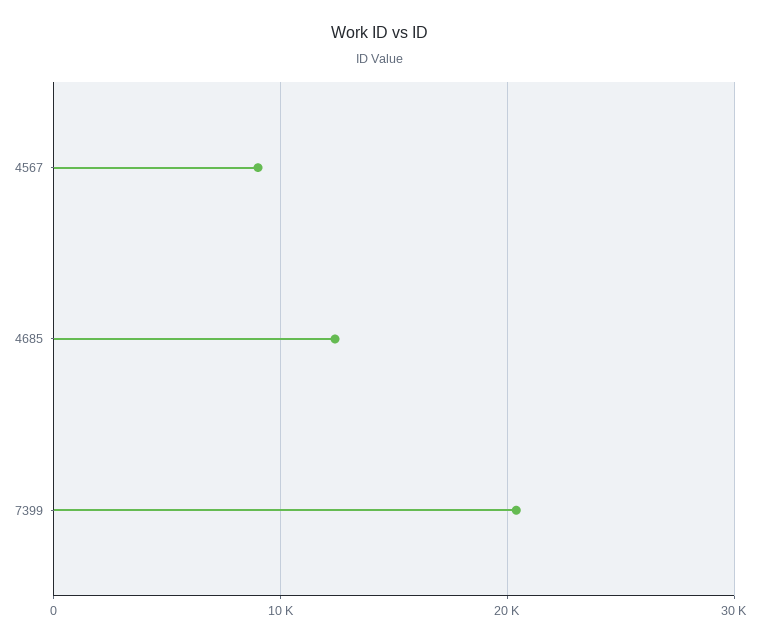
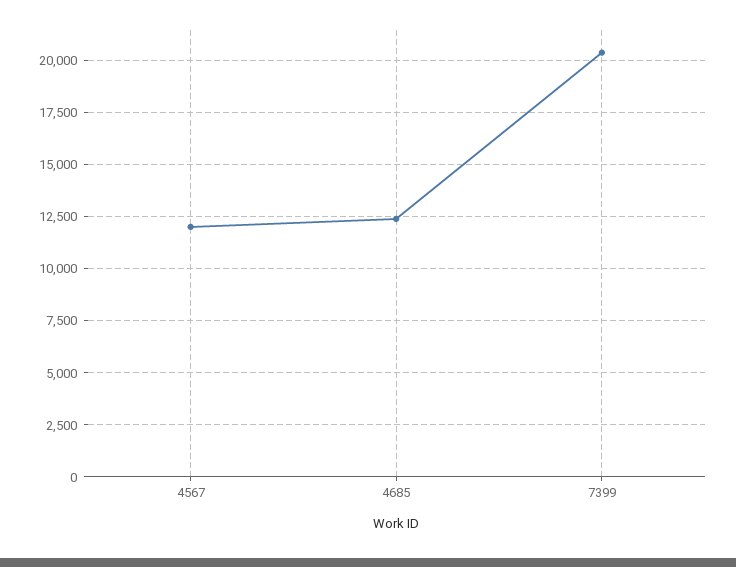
4567: 9000 -> 12000

